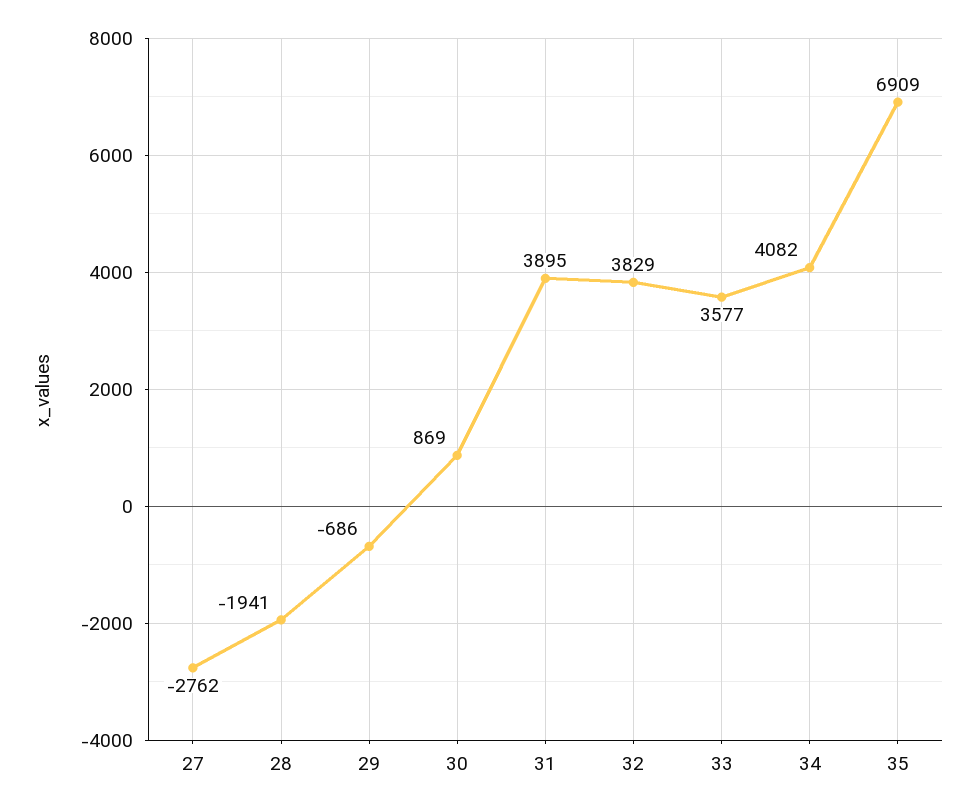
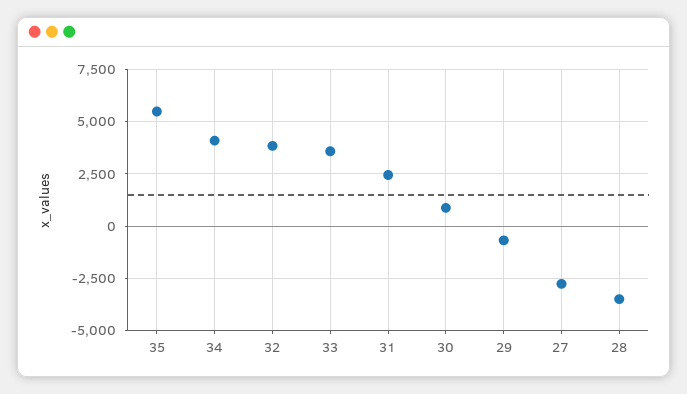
28: -1941 -> -3500
31: 3895 -> 2500
35: 6909 -> 5500

